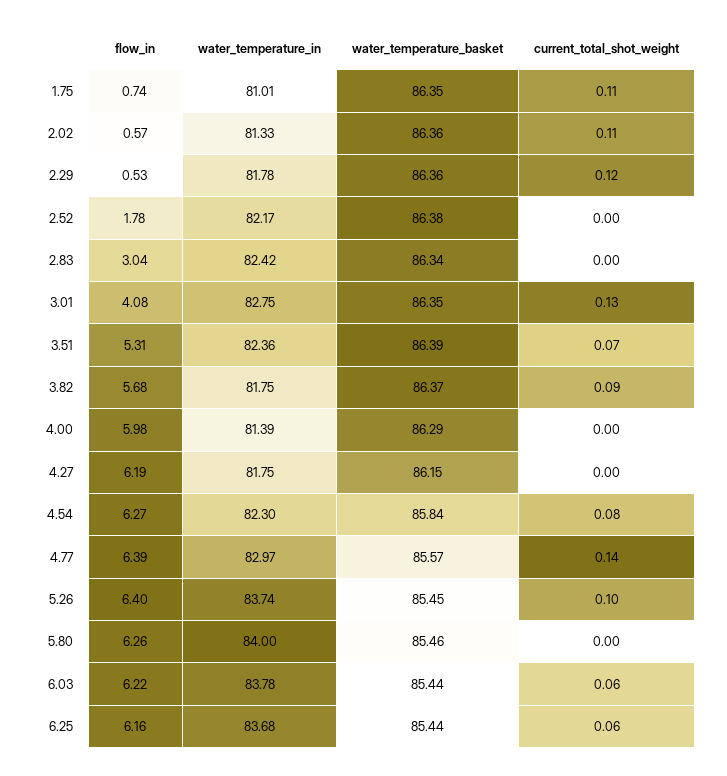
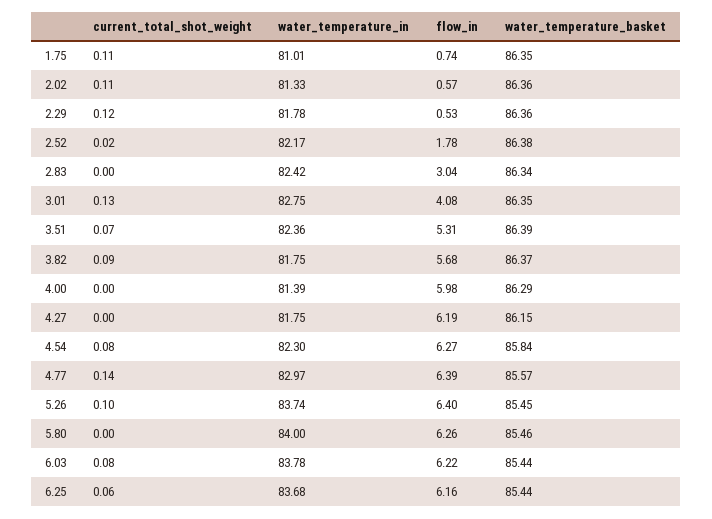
current_total_shot_weight, 2.52: 0 -> 0.02
current_total_shot_weight, 6.03: 0.06 -> 0.08

